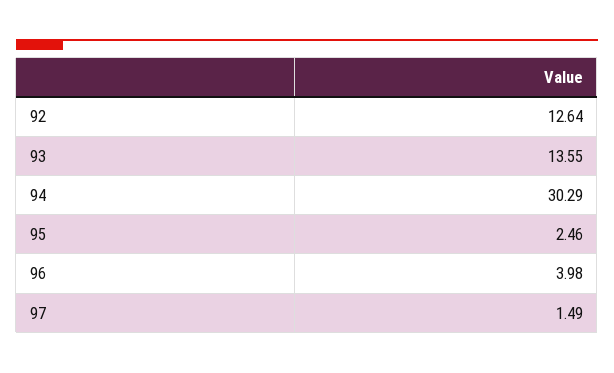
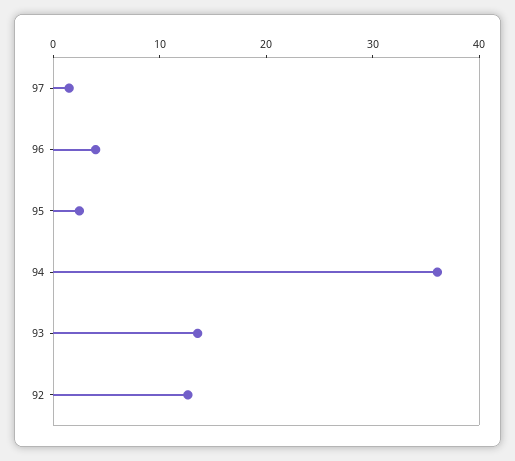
94: 30.29 -> 36

